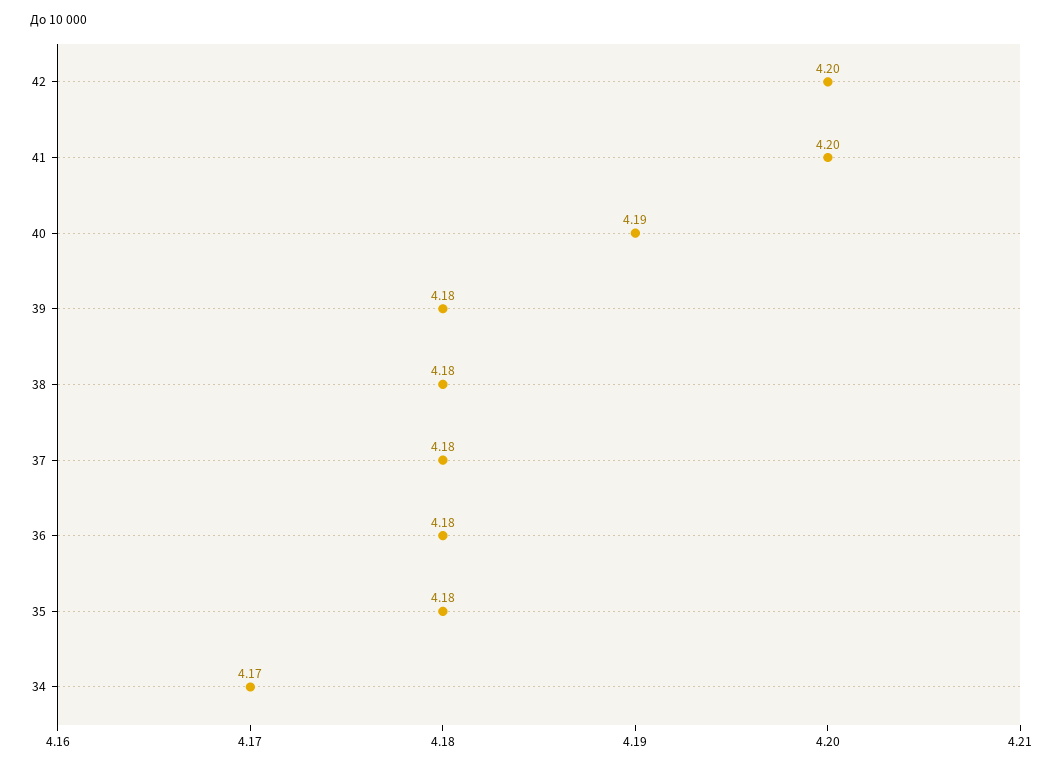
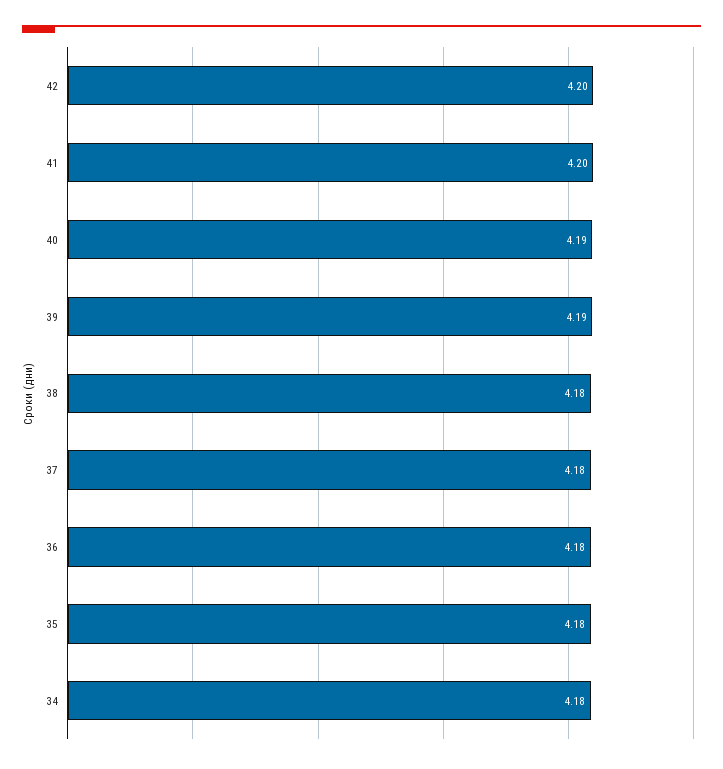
39: 4.18 -> 4.19
34: 4.17 -> 4.18

